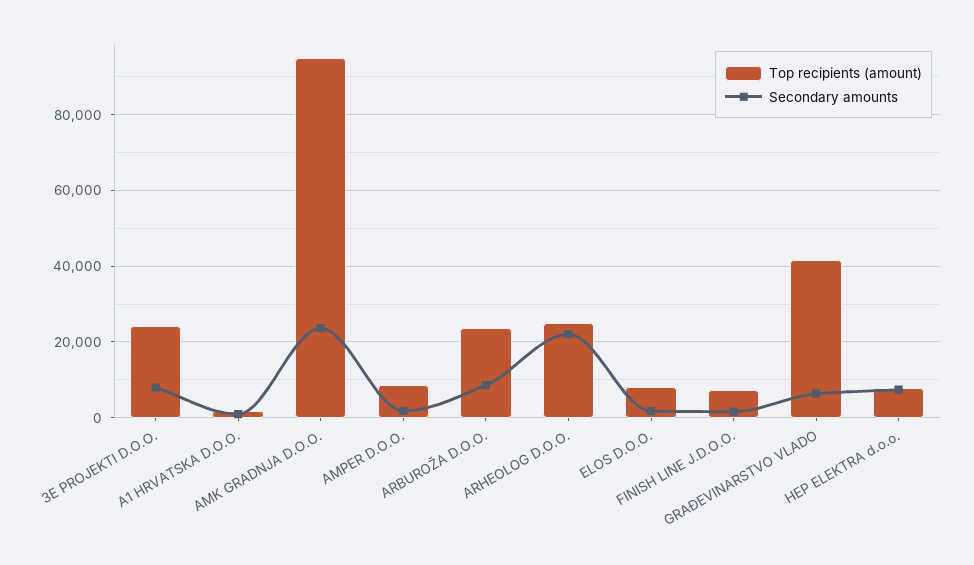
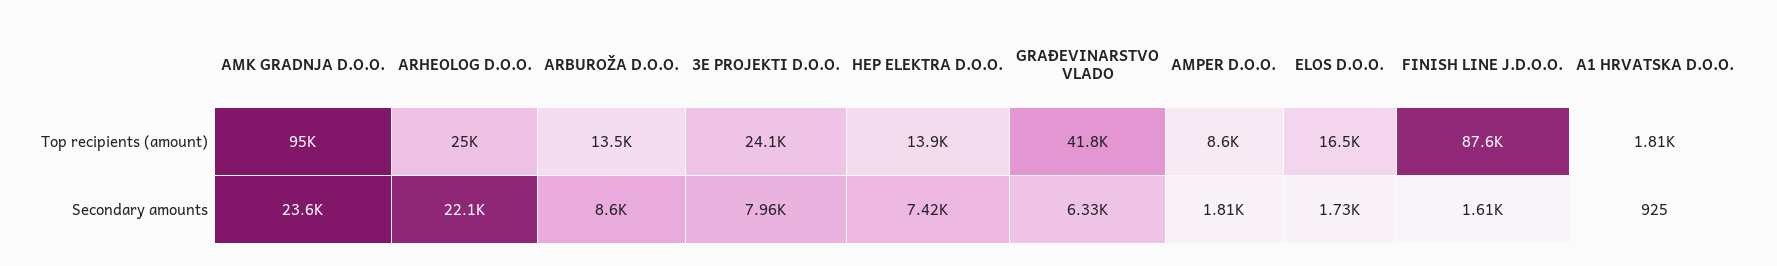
Top recipients (amount), ARBUROŽA D.O.O.: 24000 -> 13500
Top recipients (amount), ELOS D.O.O.: 8000 -> 16500
Top recipients (amount), FINISH LINE J.D.O.O.: 8000 -> 87600
Top recipients (amount), HEP ELEKTRA d.o.o.: 8000 -> 13900

